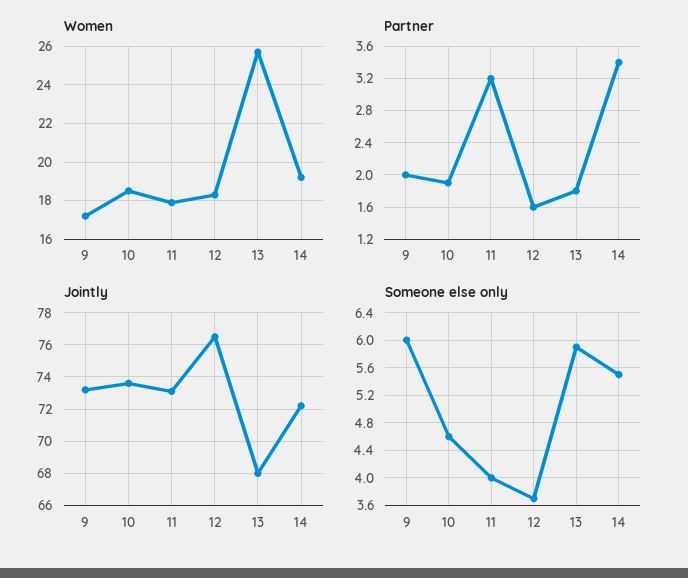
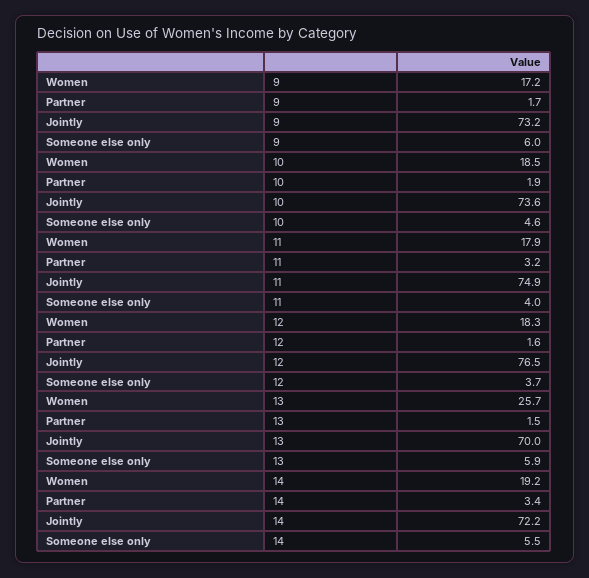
Partner, 9: 2 -> 1.7
Partner, 13: 1.8 -> 1.5
Jointly, 11: 73 -> 74.9
Jointly, 13: 68 -> 70

